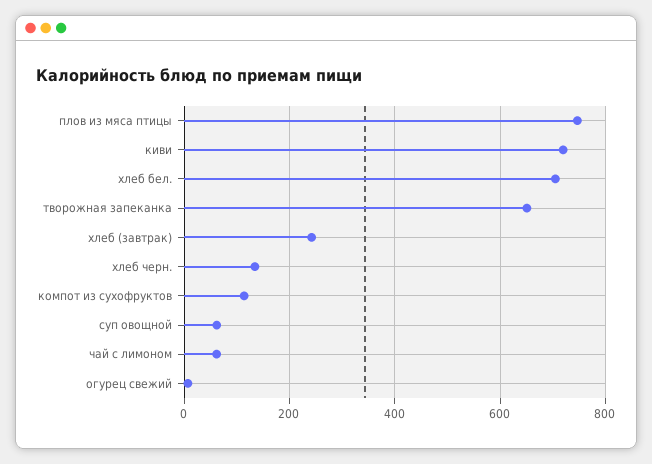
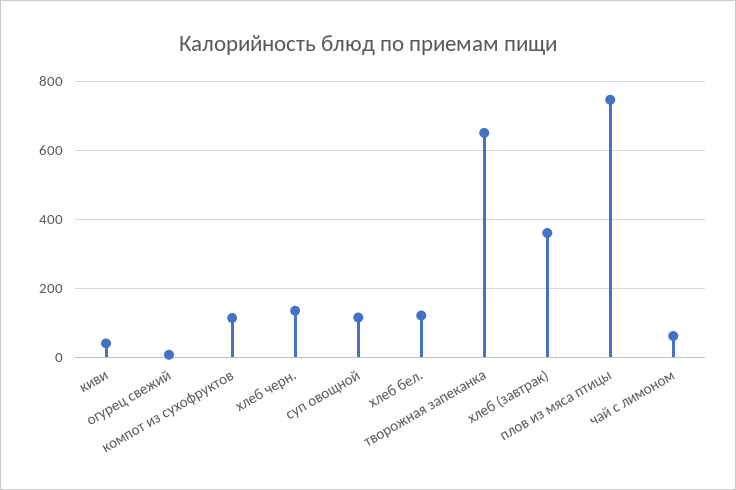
киви: 720 -> 40
хлеб бел.: 700 -> 120
хлеб (завтрак): 240 -> 360
суп овощной: 60 -> 120

